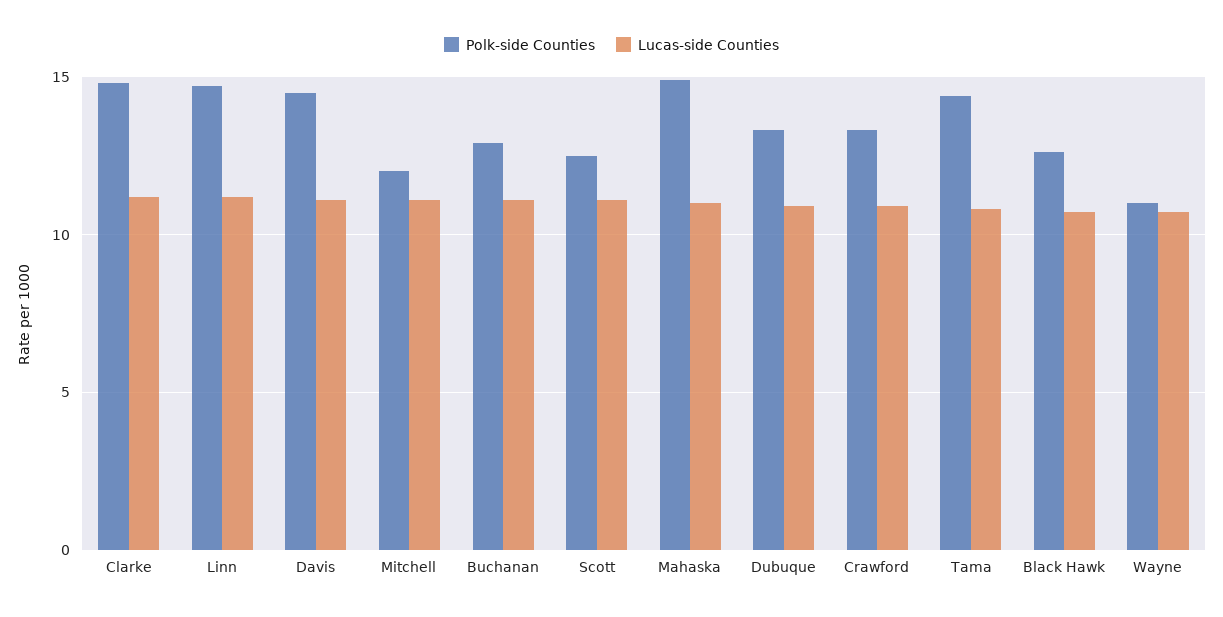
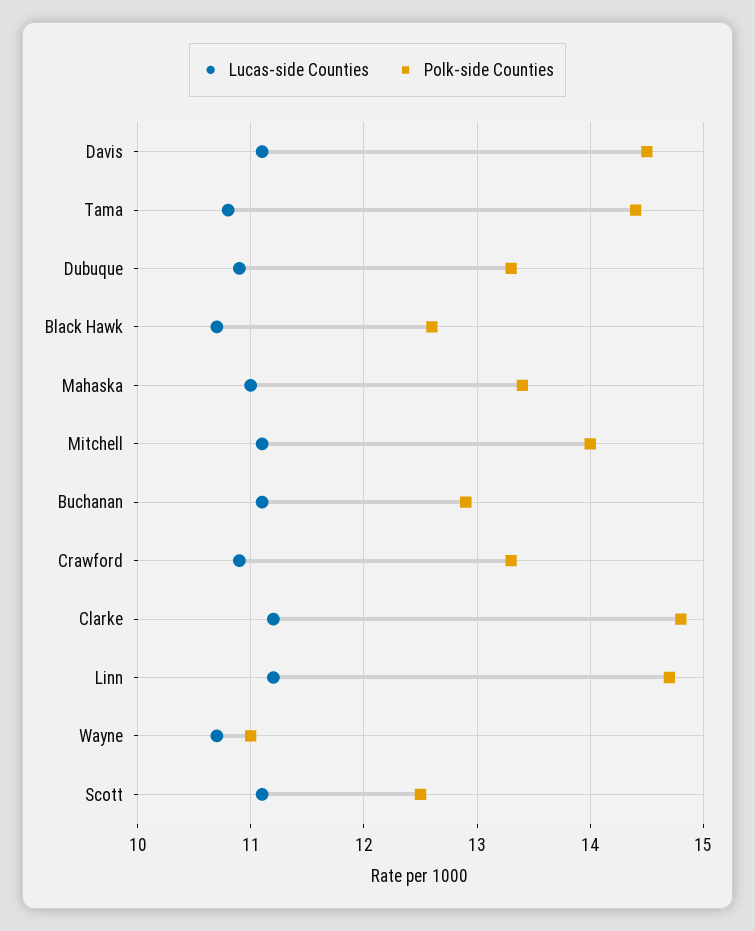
Polk-side Counties, Mitchell: 12 -> 14
Polk-side Counties, Mahaska: 15 -> 13.4

